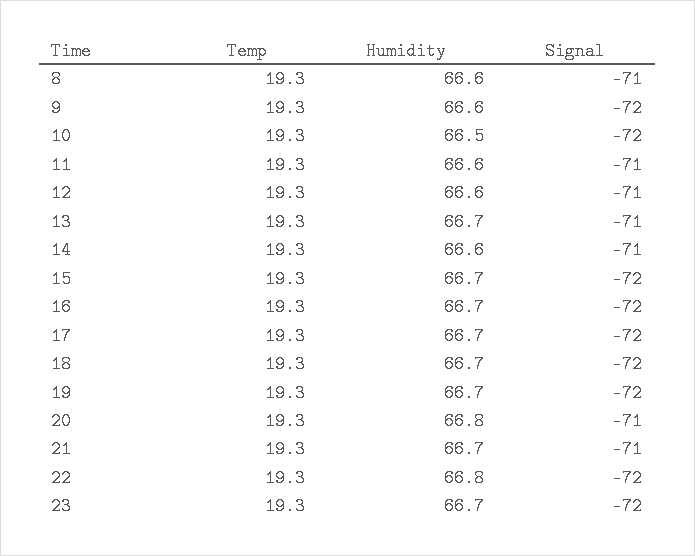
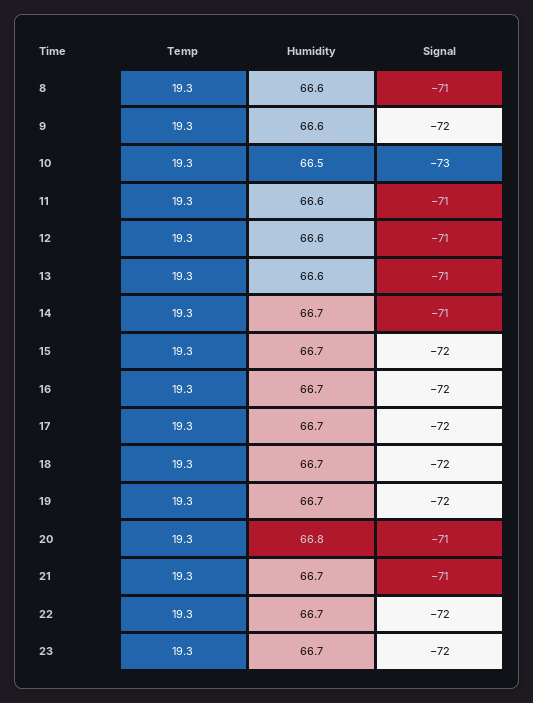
Signal, 10: -72 -> -73
Humidity, 13: 66.7 -> 66.6
Humidity, 14: 66.6 -> 66.7
Humidity, 22: 66.8 -> 66.7

